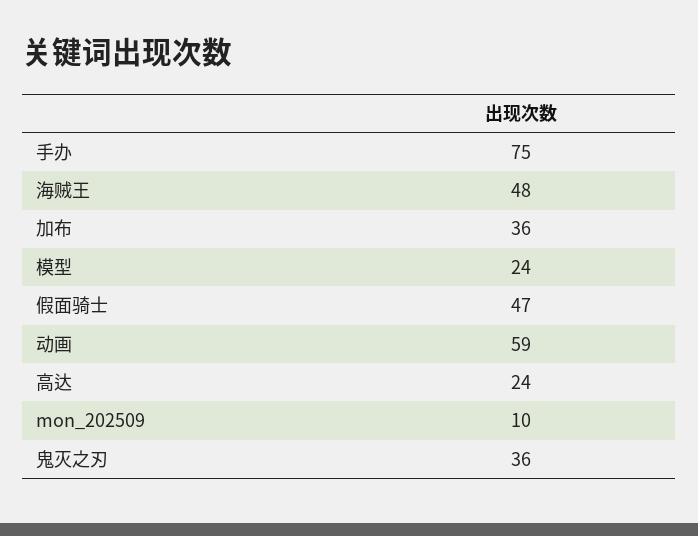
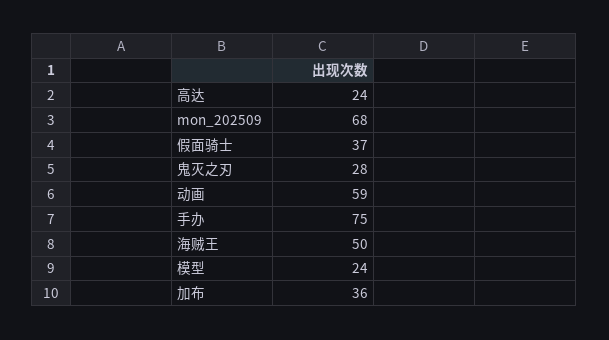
海贼王: 48 -> 50
假面骑士: 47 -> 37
mon_202509: 10 -> 68
鬼灭之刃: 36 -> 28

